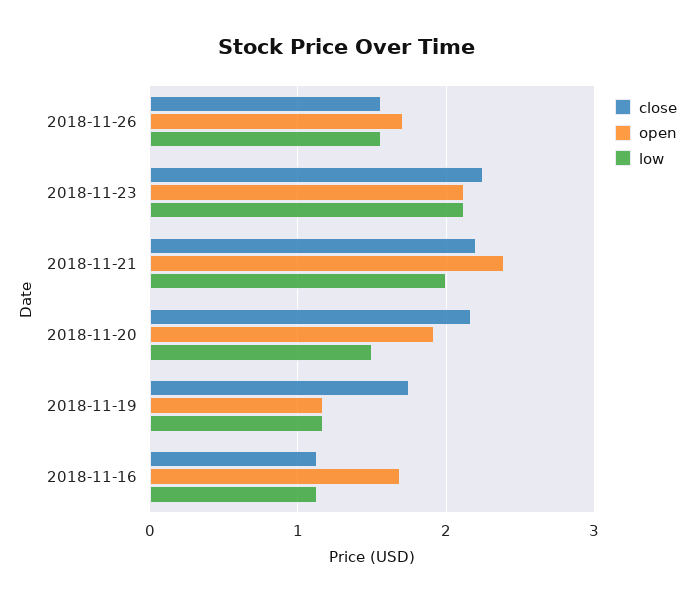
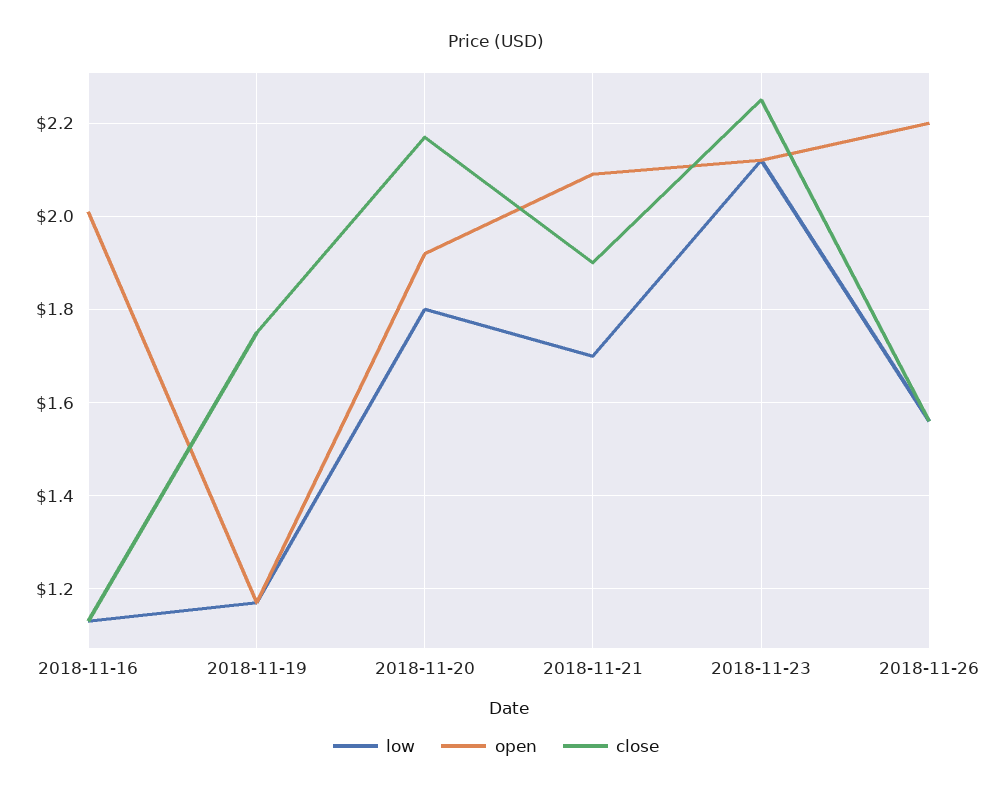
open, 2018-11-26: 1.7 -> 2.2
close, 2018-11-21: 2.2 -> 1.9
open, 2018-11-21: 2.4 -> 2.1
low, 2018-11-21: 2 -> 1.7
low, 2018-11-20: 1.5 -> 1.8
open, 2018-11-16: 1.7 -> 2

